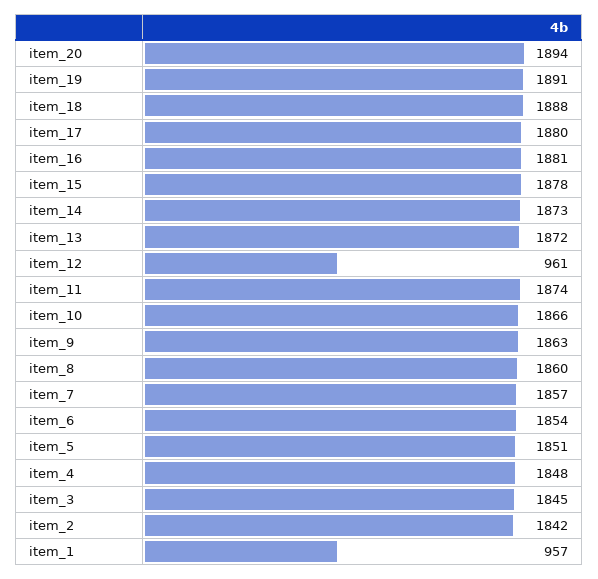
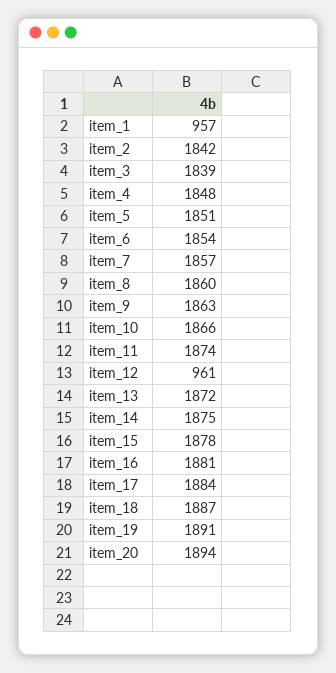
item_18: 1888 -> 1887
item_17: 1880 -> 1884
item_14: 1873 -> 1875
item_3: 1845 -> 1839

